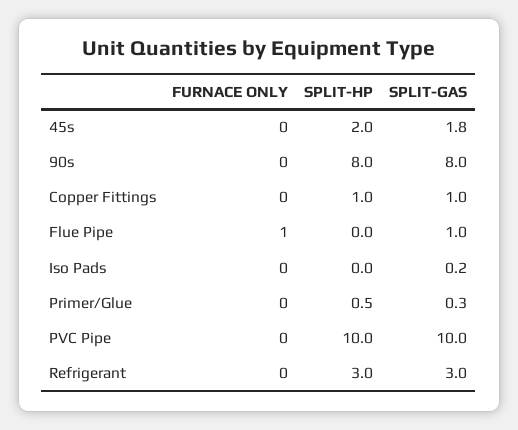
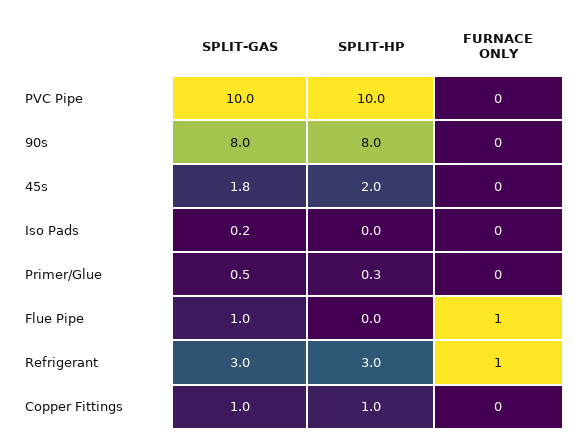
SPLIT-HP, Primer/Glue: 0.5 -> 0.3
SPLIT-GAS, Primer/Glue: 0.3 -> 0.5
FURNACE ONLY, Refrigerant: 0 -> 1

